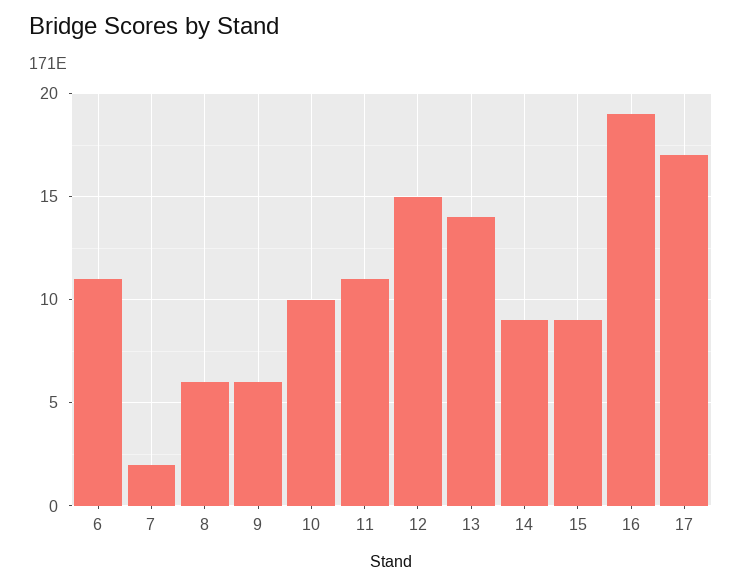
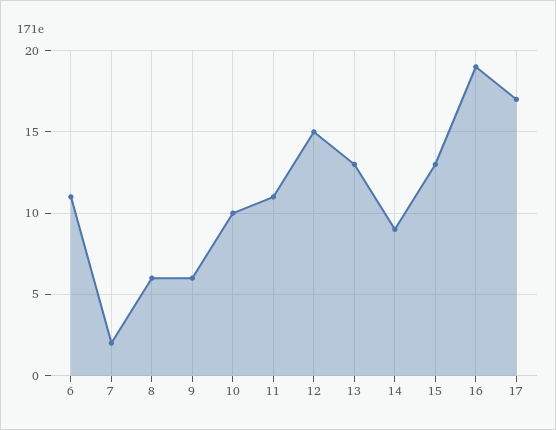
13: 14 -> 13
15: 9 -> 13

